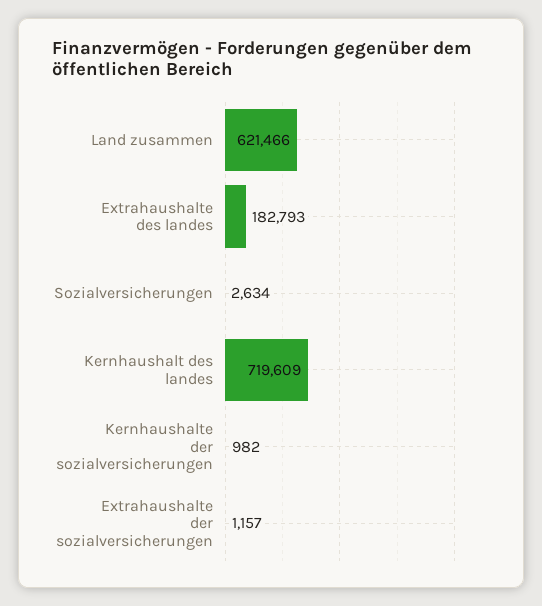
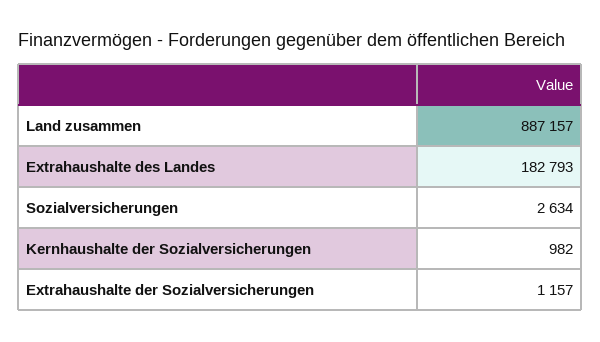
Land zusammen: 621466 -> 887157
Kernhaushalt des landes: 719609 -> none

